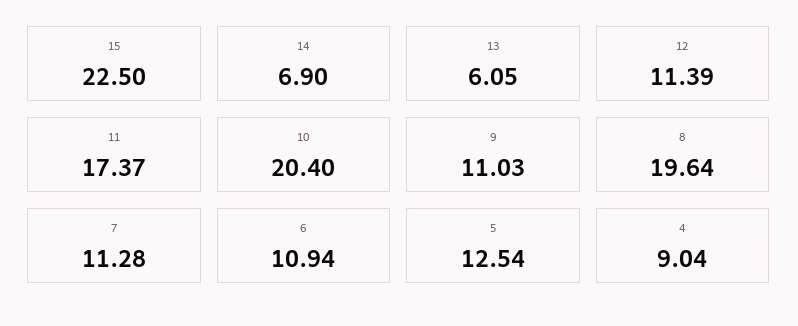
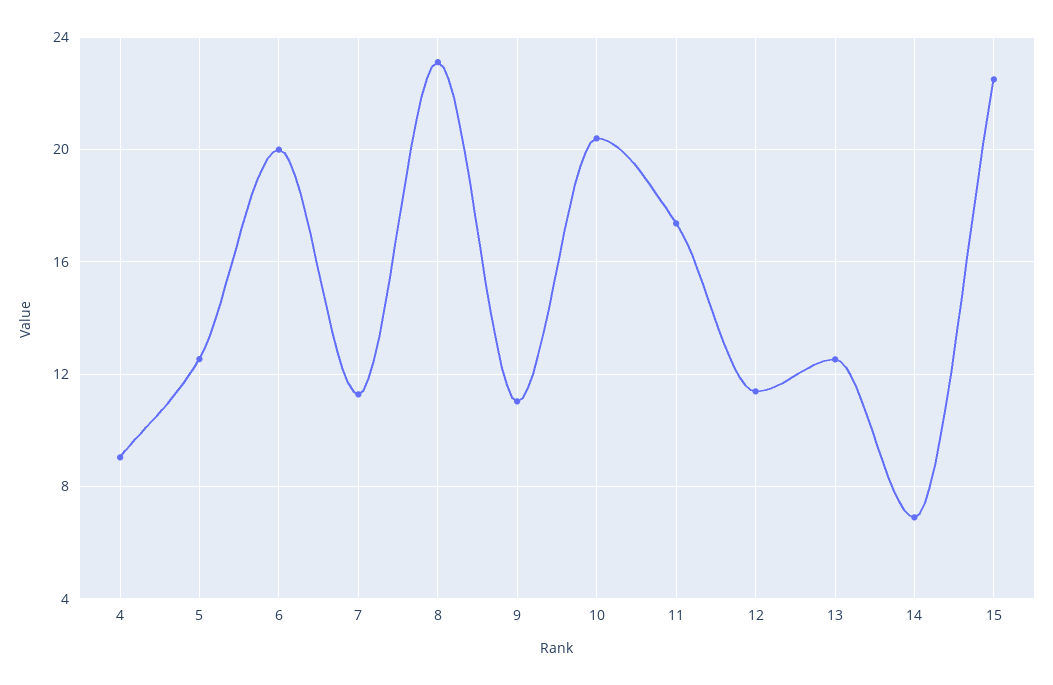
13: 6.05 -> 12.5
8: 19.64 -> 23
6: 10.94 -> 20

